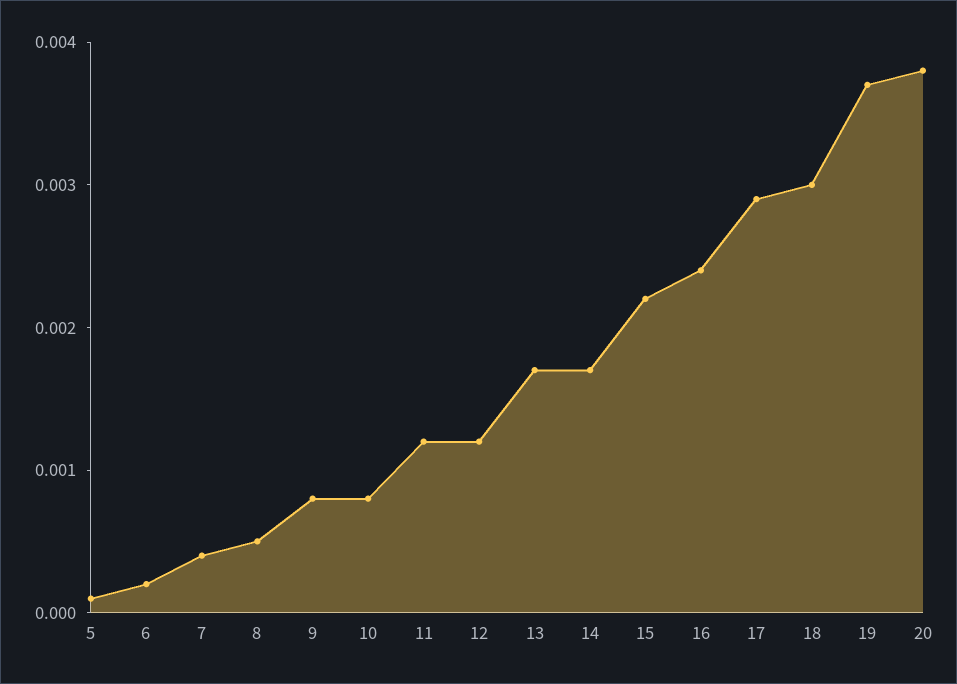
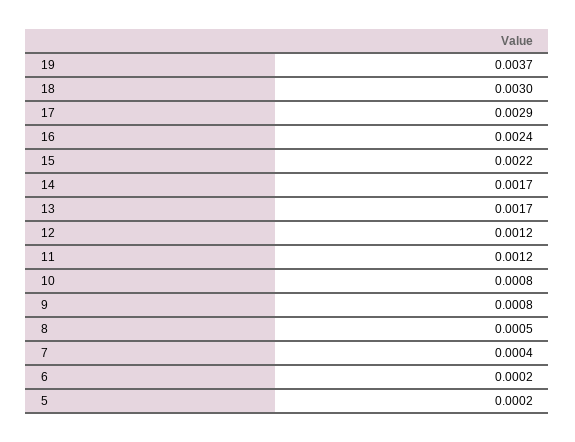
5: 0.0001 -> 0.0002
20: 0.0038 -> none

